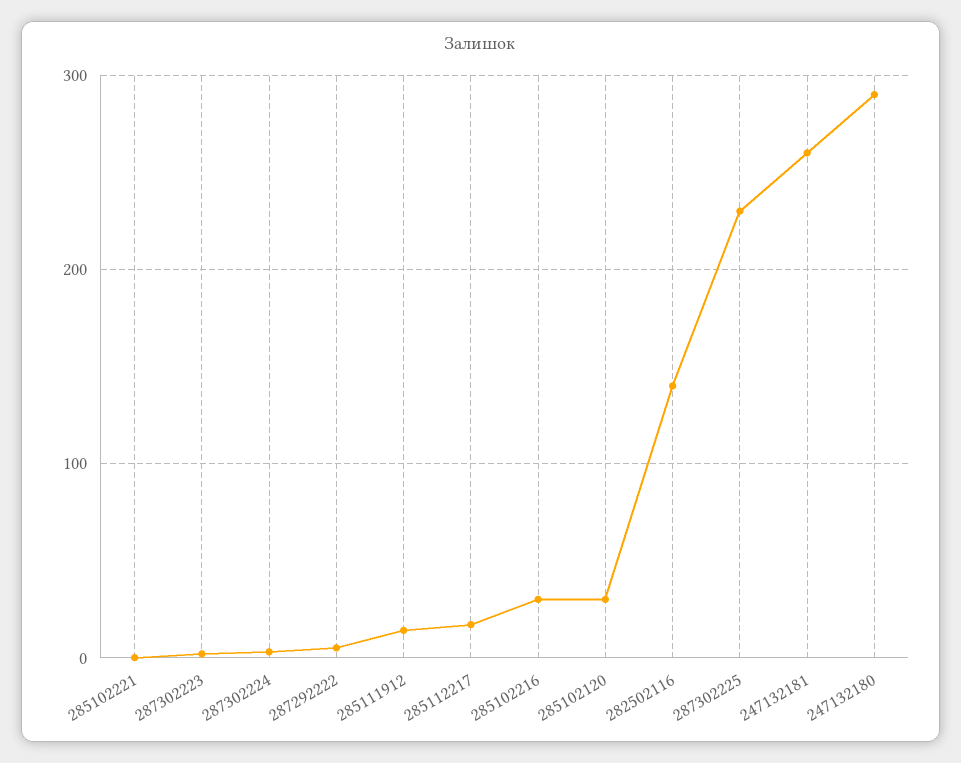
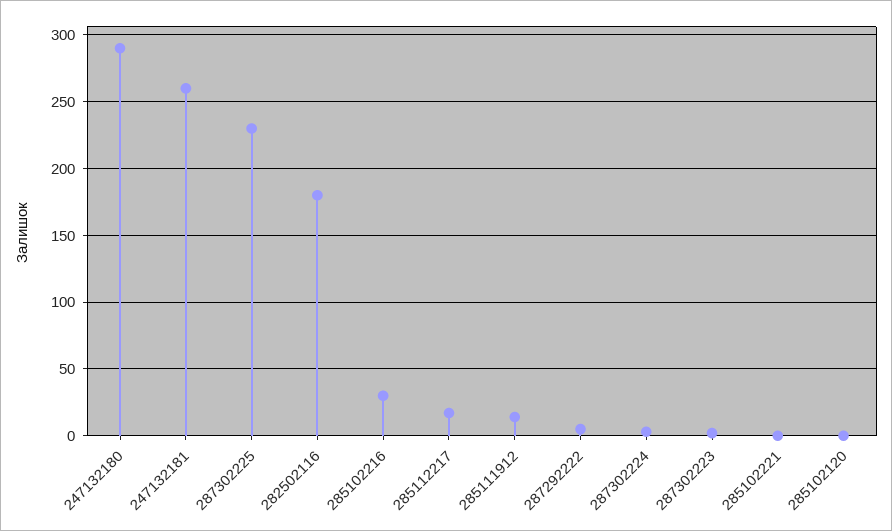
285102120: 30 -> 0
282502116: 140 -> 180

